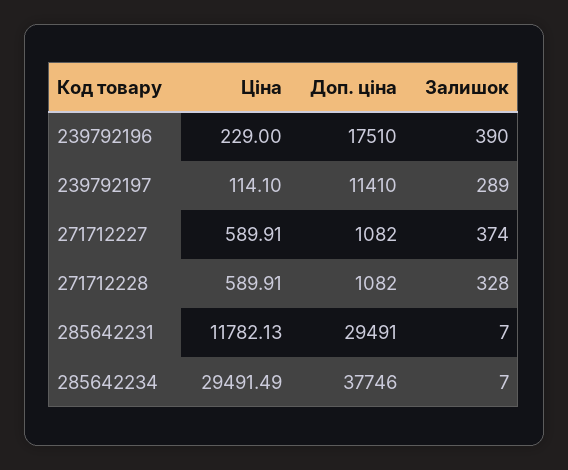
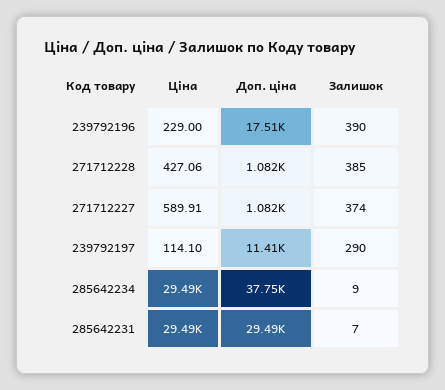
Залишок, 239792197: 289 -> 290
Ціна, 271712228: 589.91 -> 427.06
Залишок, 271712228: 328 -> 385
Ціна, 285642231: 11782.13 -> 29490
Залишок, 285642234: 7 -> 9

